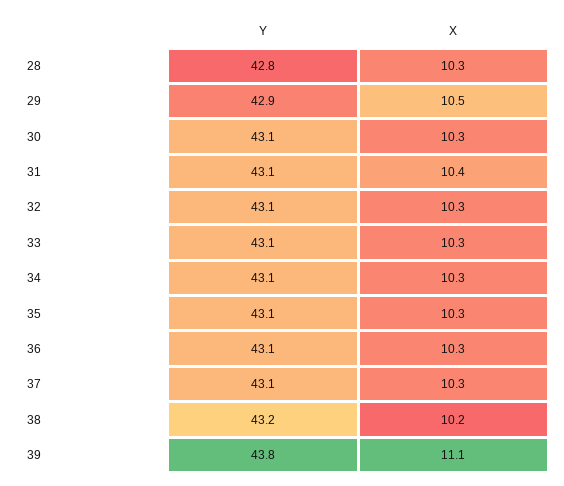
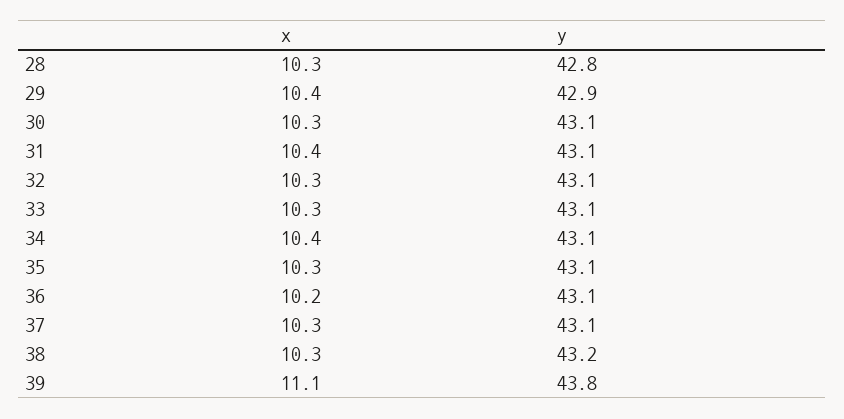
X, 29: 10.5 -> 10.4
X, 34: 10.3 -> 10.4
X, 36: 10.3 -> 10.2
X, 38: 10.2 -> 10.3

